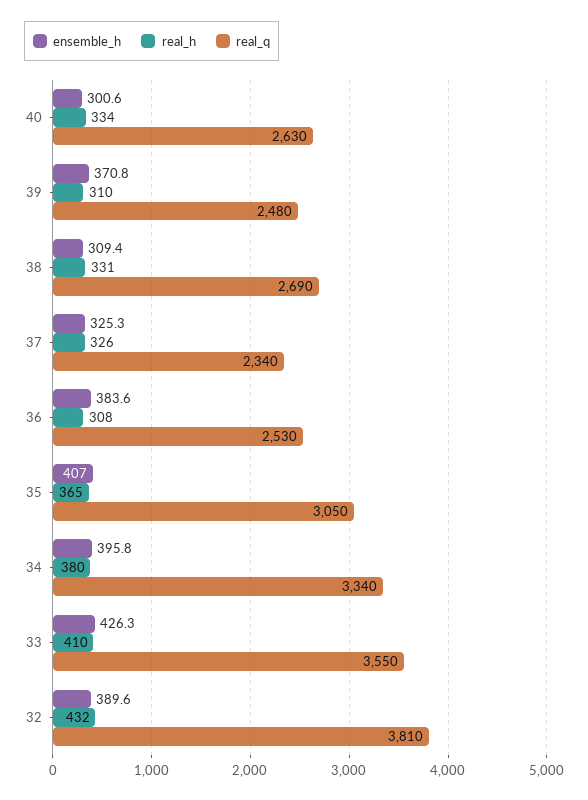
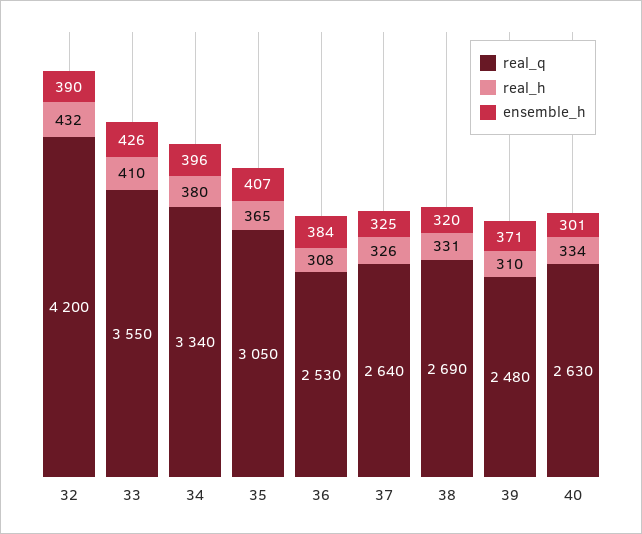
ensemble_h, 38: 309.4 -> 320
real_q, 37: 2340 -> 2640
real_q, 32: 3810 -> 4200

